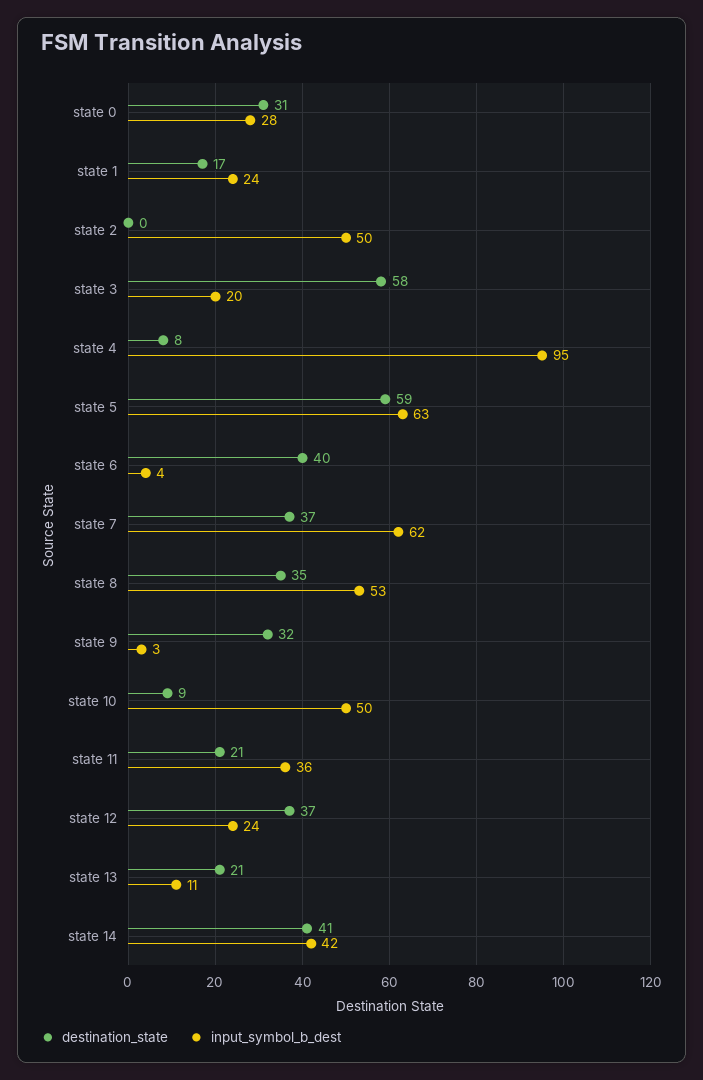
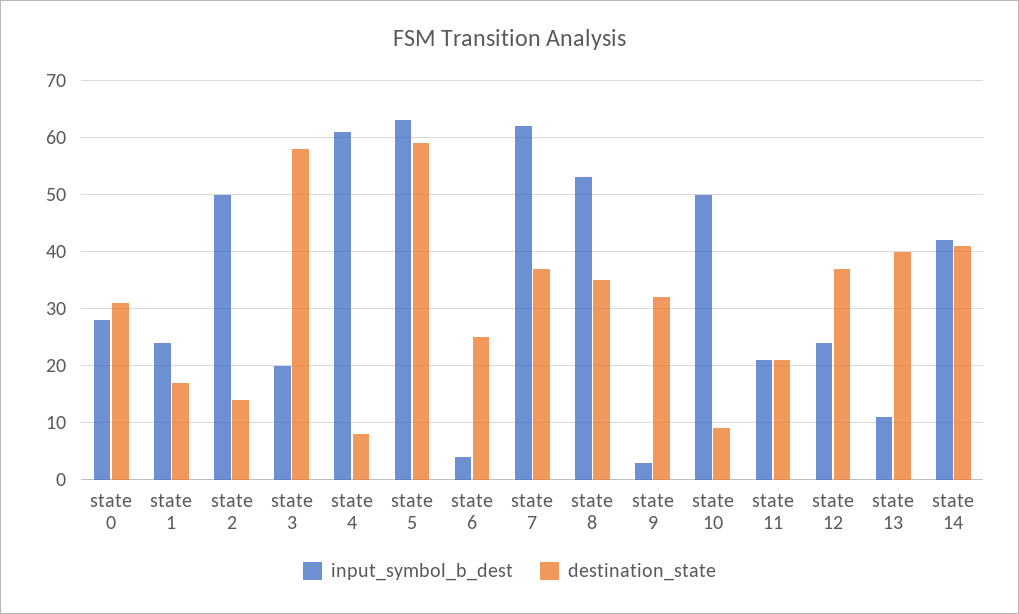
destination_state, state 2: 0 -> 15
input_symbol_b_dest, state 4: 95 -> 60
destination_state, state 6: 40 -> 25
input_symbol_b_dest, state 11: 36 -> 20
destination_state, state 13: 21 -> 40

